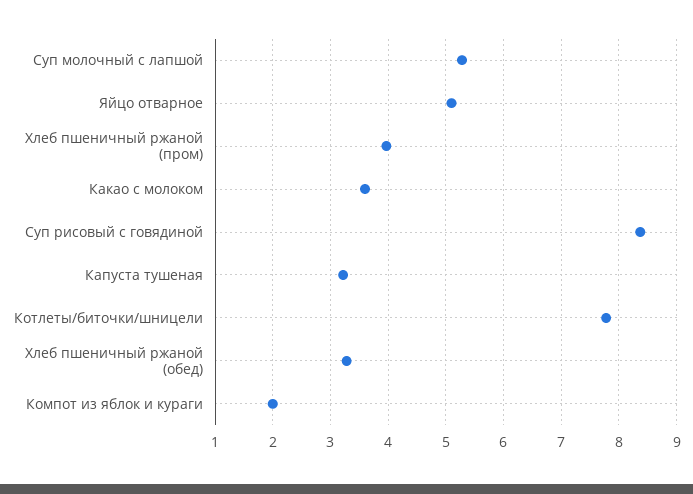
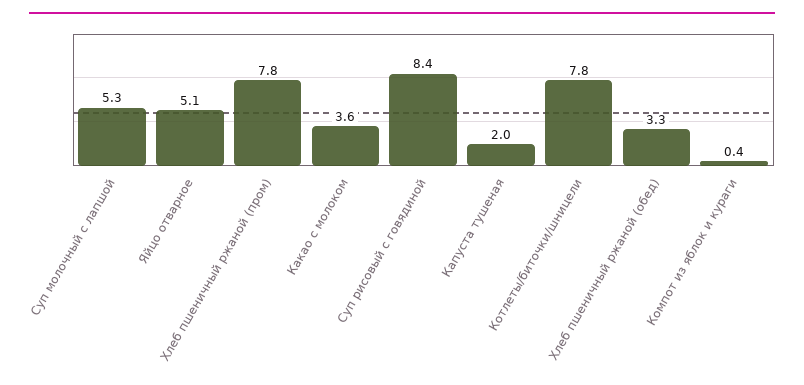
Хлеб пшеничный ржаной (пром): 4 -> 7.8
Капуста тушеная: 3.2 -> 2
Компот из яблок и кураги: 2 -> 0.4

